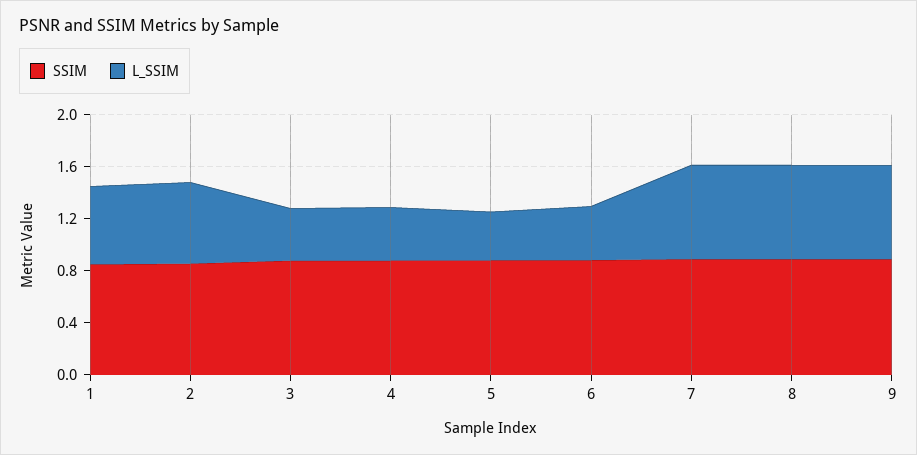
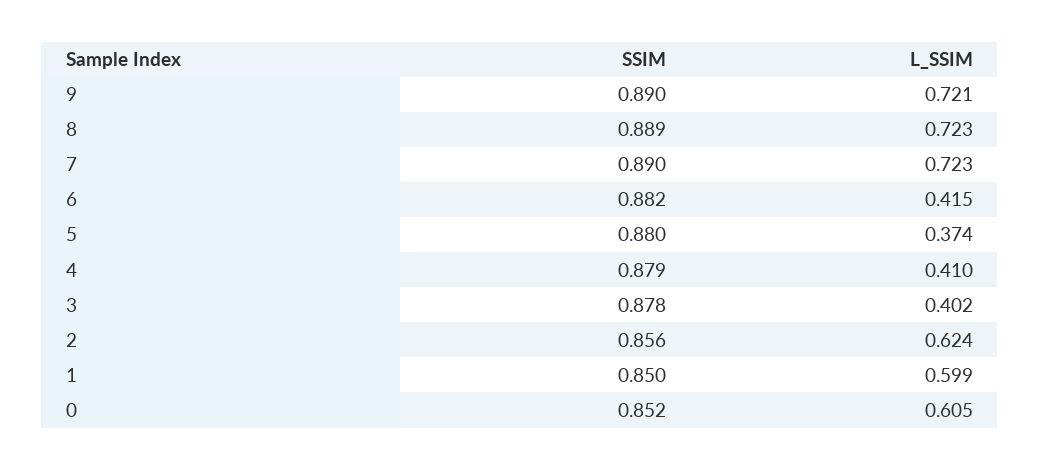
SSIM, 0: none -> 0.852
L_SSIM, 0: none -> 0.605

